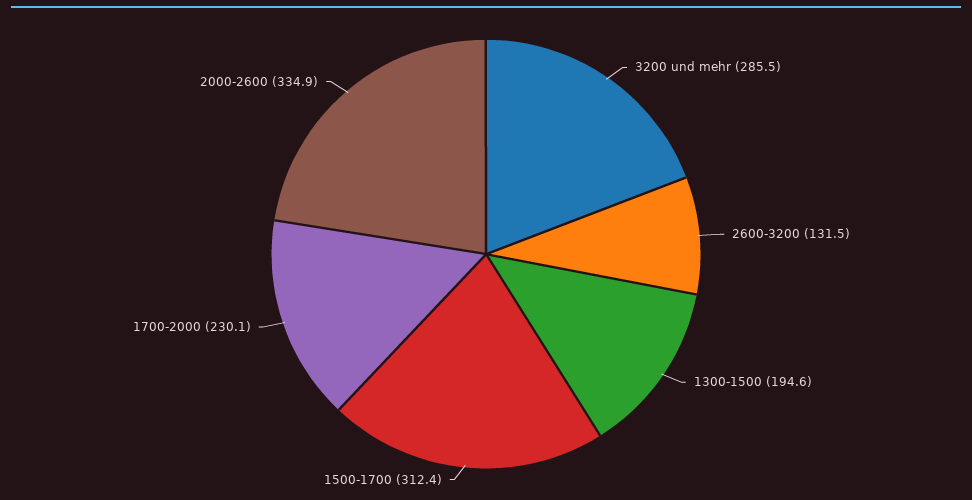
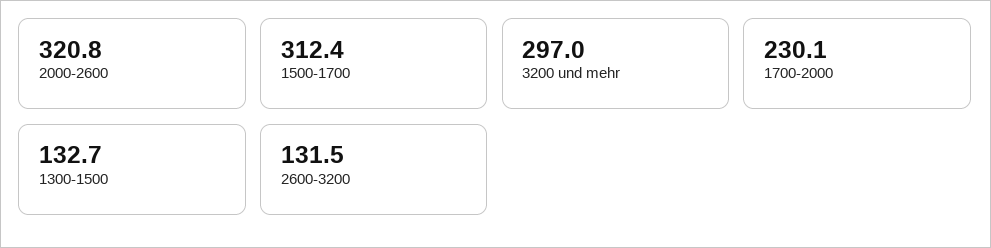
3200 und mehr: 285.5 -> 297
1300-1500: 194.6 -> 132.7
2000-2600: 334.9 -> 320.8

